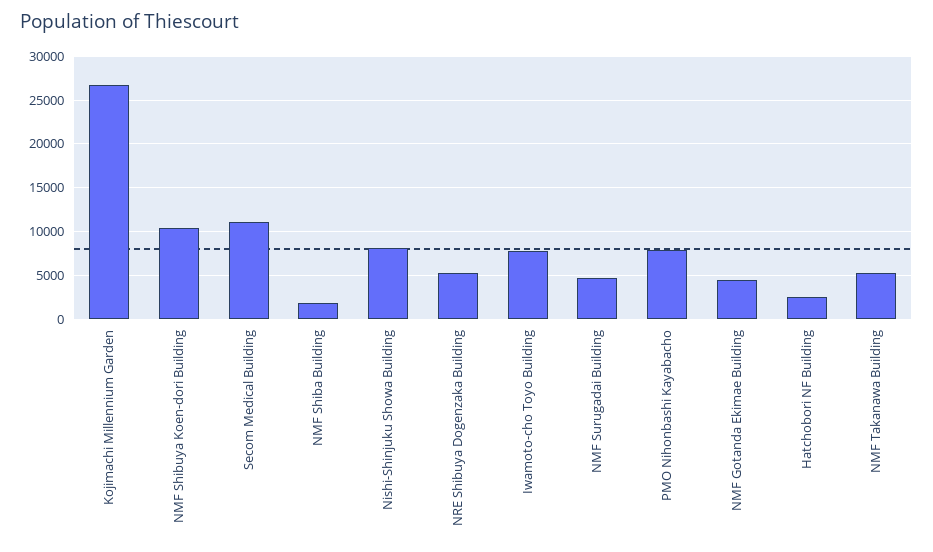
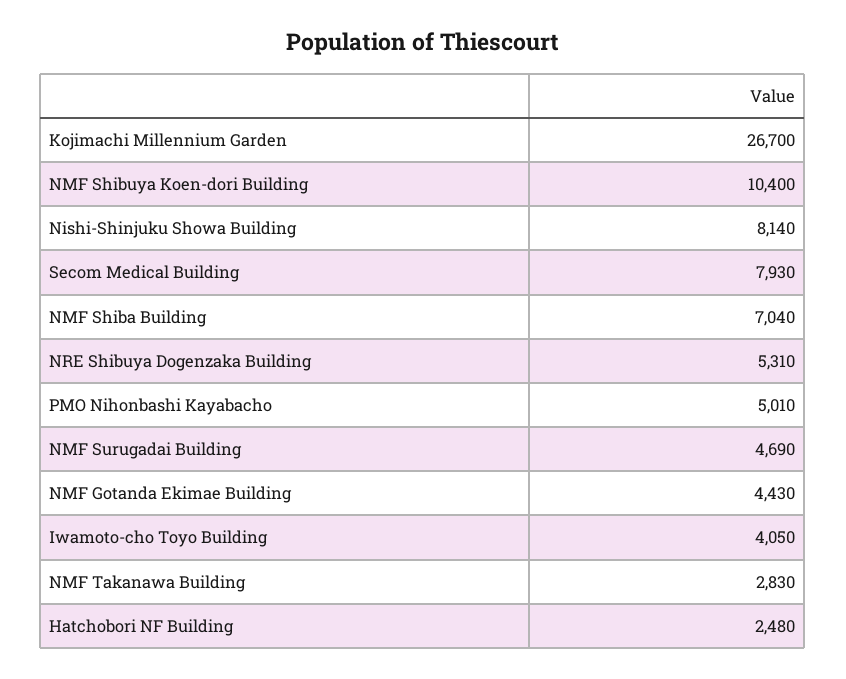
Secom Medical Building: 11000 -> 7930
NMF Shiba Building: 2000 -> 7040
Iwamoto-cho Toyo Building: 8000 -> 4050
PMO Nihonbashi Kayabacho: 8000 -> 5010
NMF Takanawa Building: 5000 -> 2830

